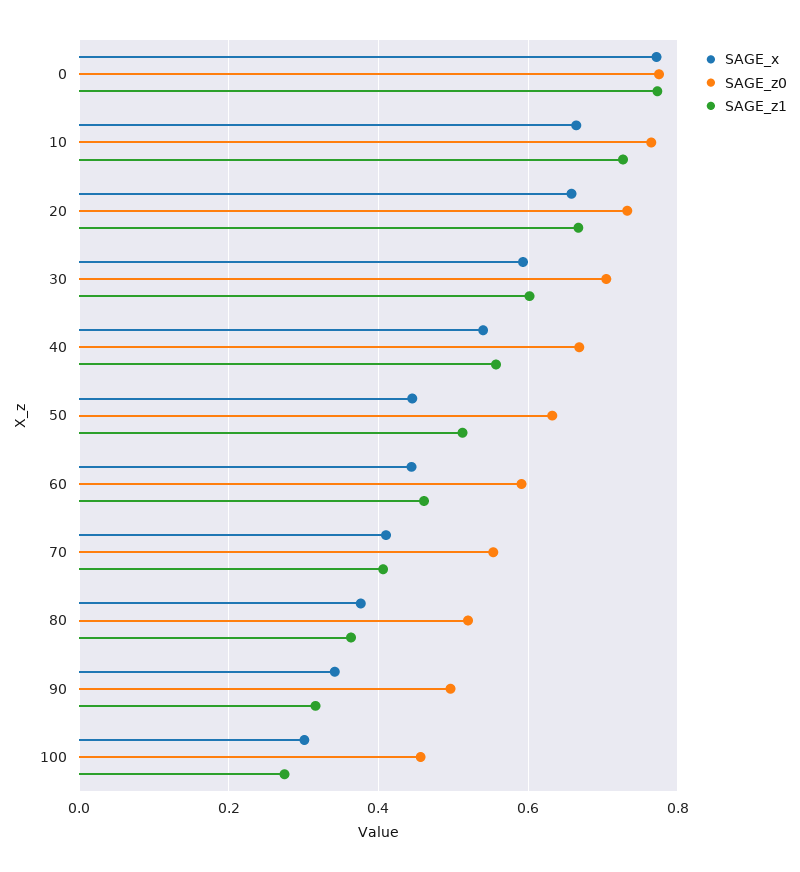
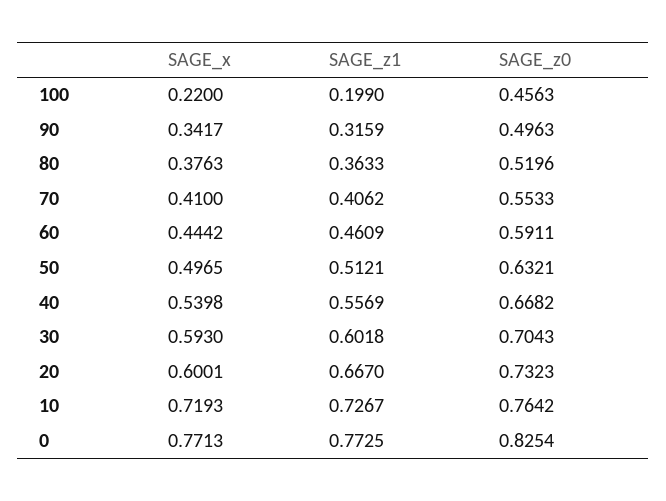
SAGE_z0, 0: 0.78 -> 0.8254
SAGE_x, 10: 0.66 -> 0.7193
SAGE_x, 20: 0.66 -> 0.6001
SAGE_x, 50: 0.44 -> 0.4965
SAGE_x, 100: 0.3 -> 0.22
SAGE_z1, 100: 0.28 -> 0.199

